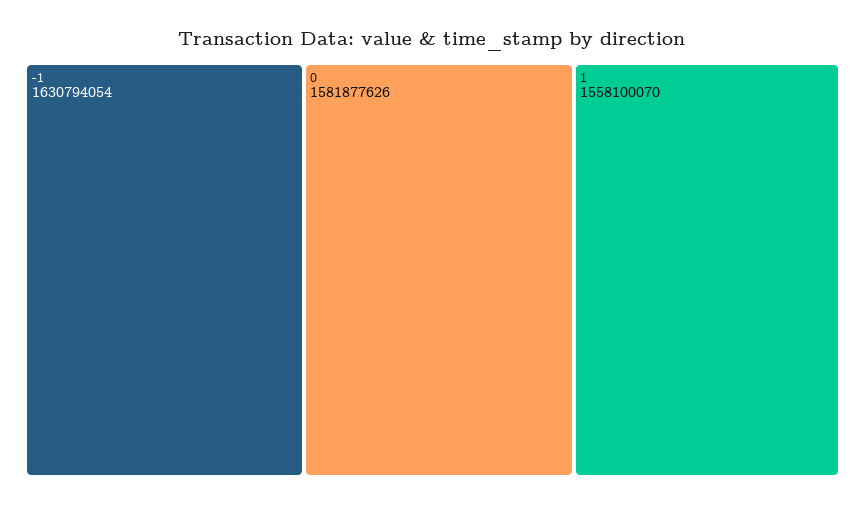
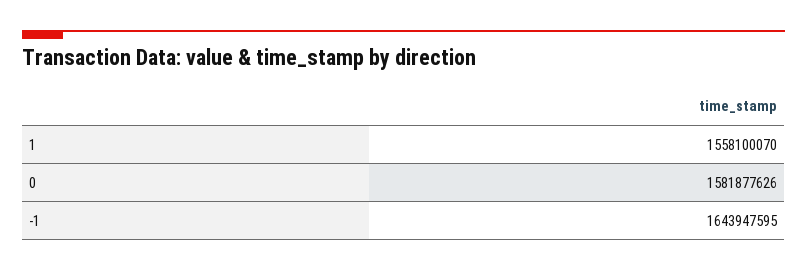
-1: 1630794054 -> 1643947595

